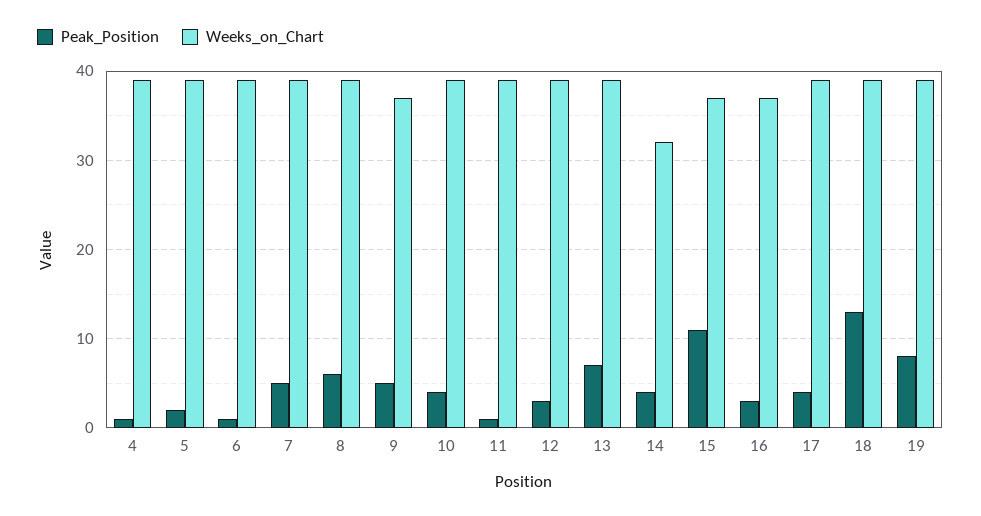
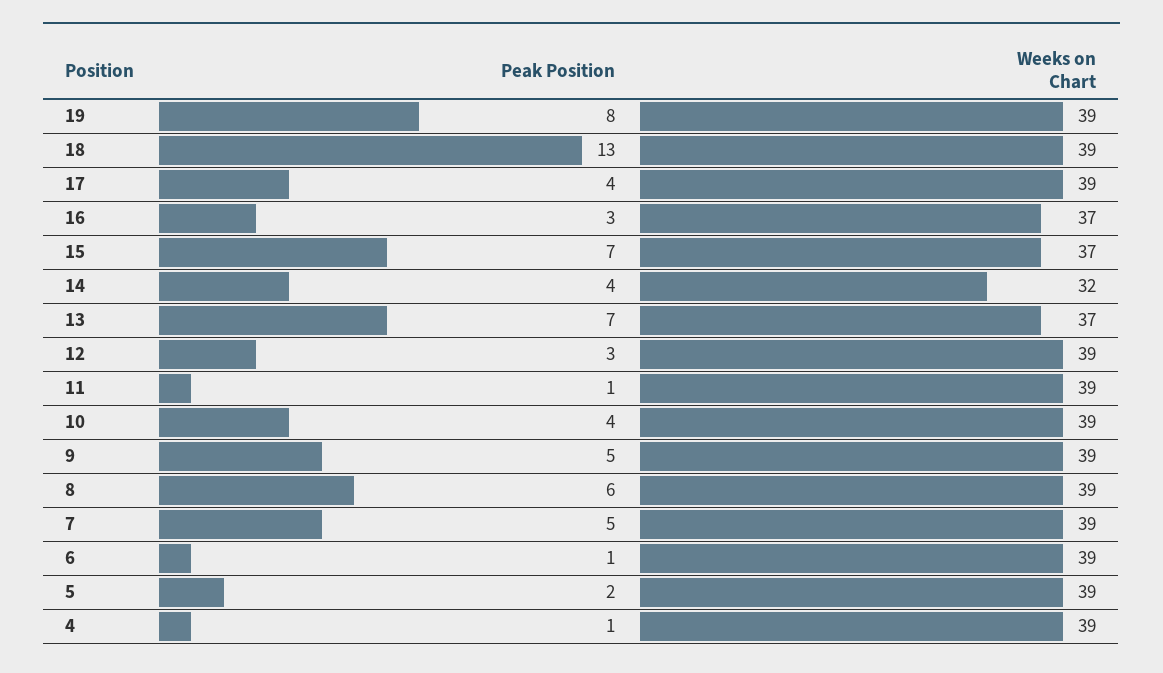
Weeks_on_Chart, 9: 37 -> 39
Weeks_on_Chart, 13: 39 -> 37
Peak_Position, 15: 11 -> 7

